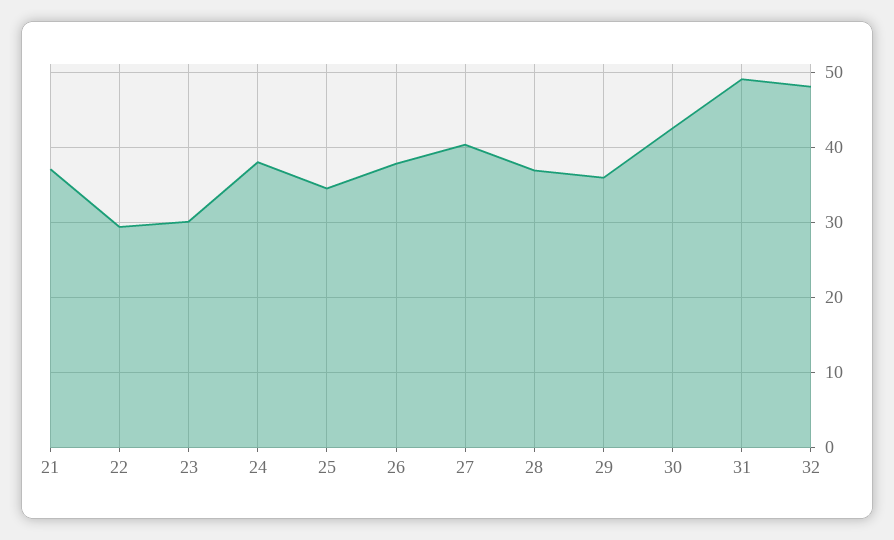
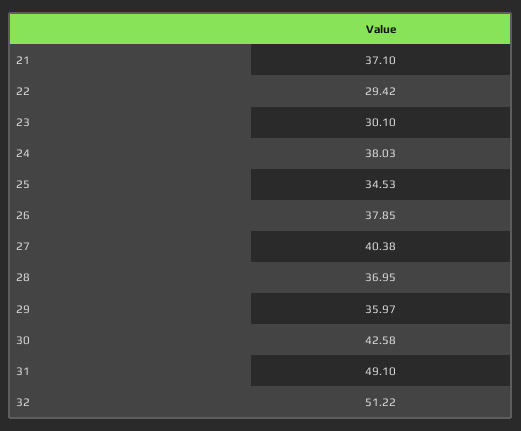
32: 48 -> 51.22

